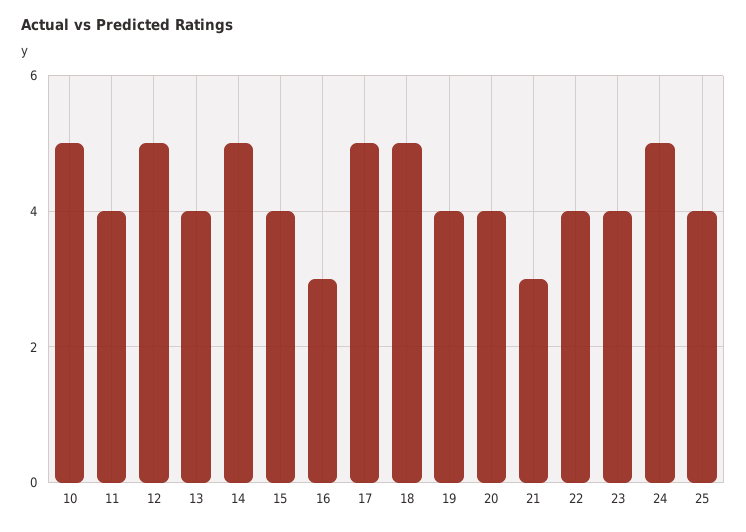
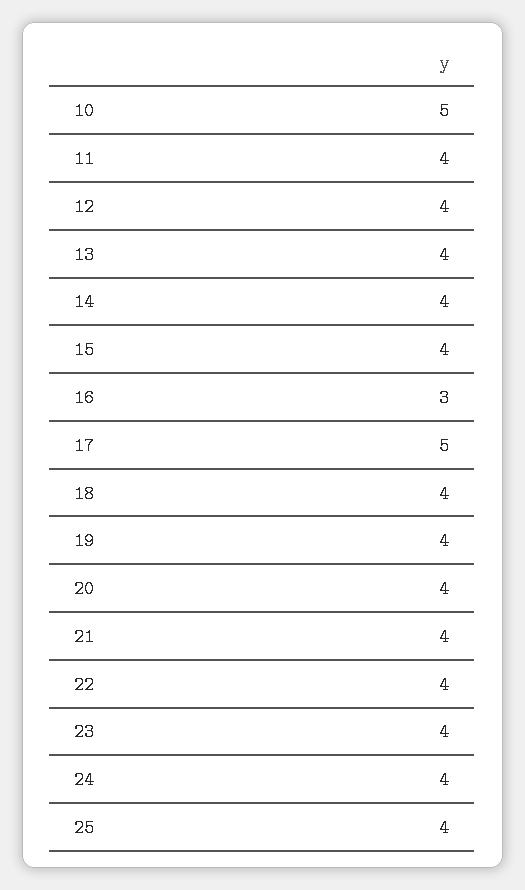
12: 5 -> 4
14: 5 -> 4
18: 5 -> 4
21: 3 -> 4
24: 5 -> 4

